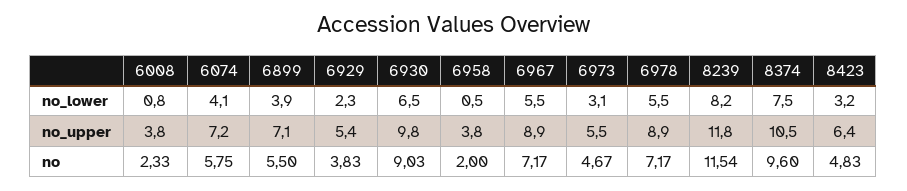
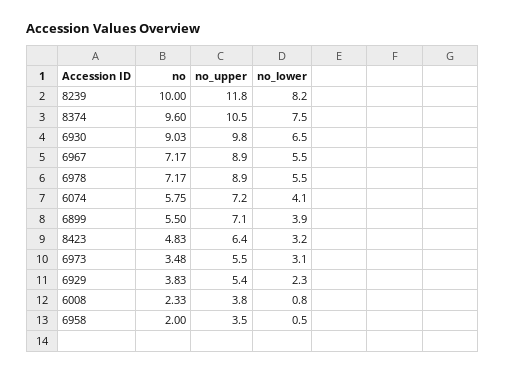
6958, no_upper: 3.8 -> 3.5
6973, no: 4.67 -> 3.48
8239, no: 11.54 -> 10

